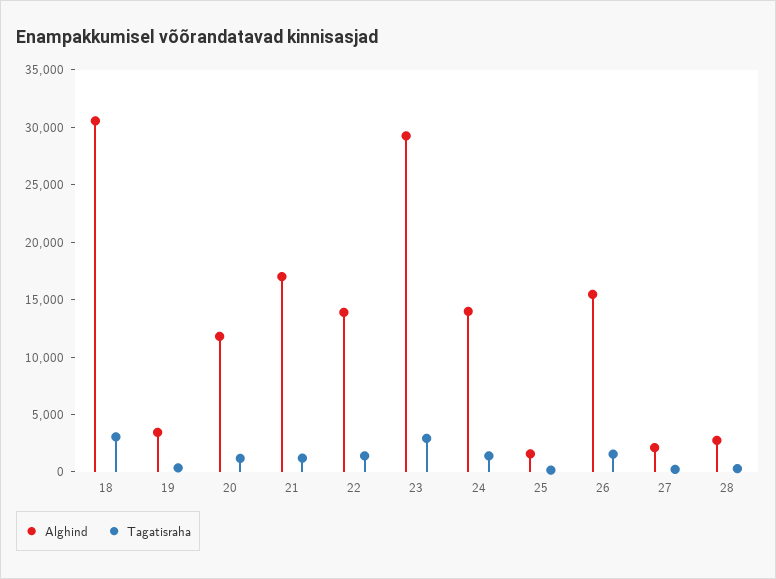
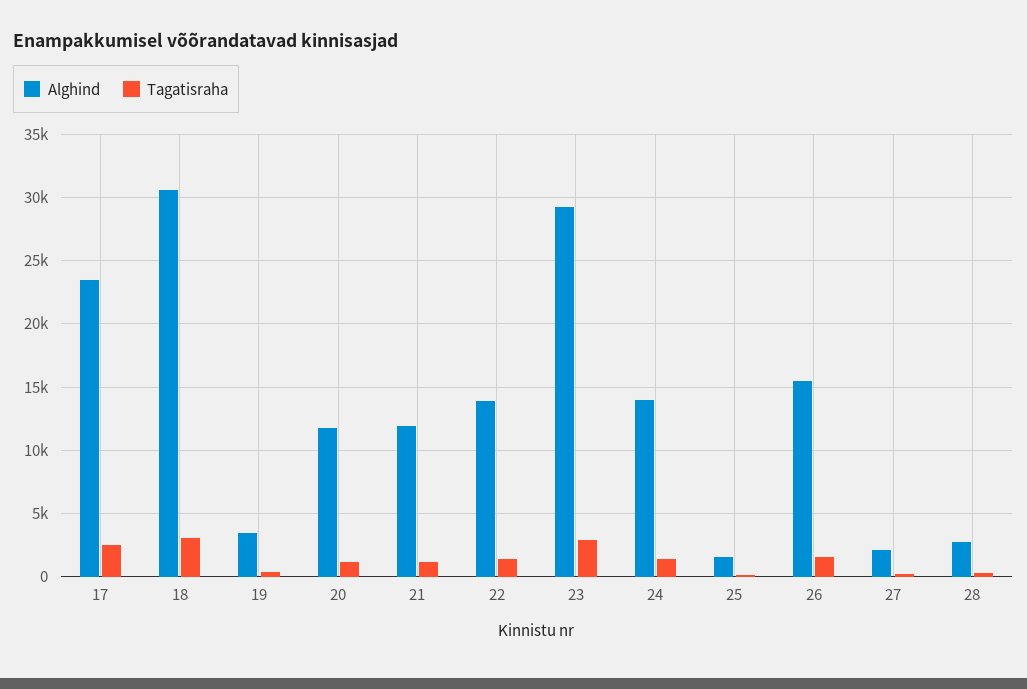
Alghind, 21: 17000 -> 12000
Alghind, 17: none -> 23500
Tagatisraha, 17: none -> 2500

